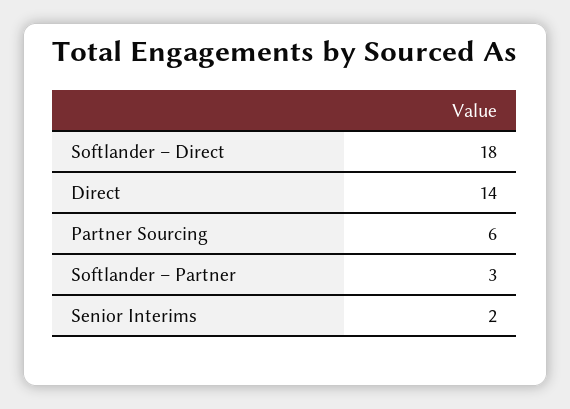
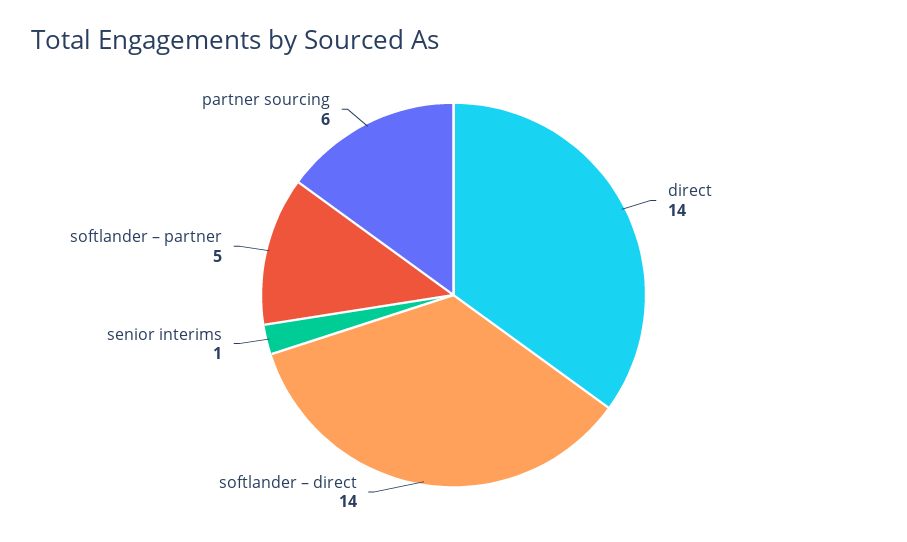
Softlander – Direct: 18 -> 14
Softlander – Partner: 3 -> 5
Senior Interims: 2 -> 1

